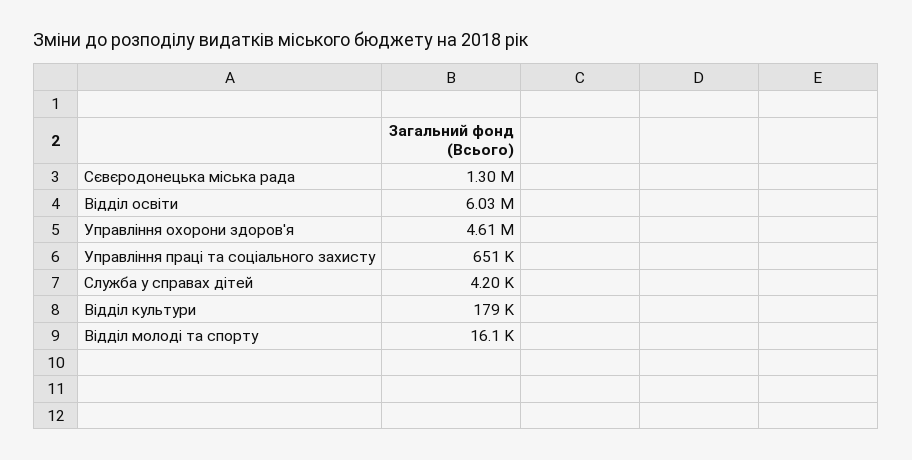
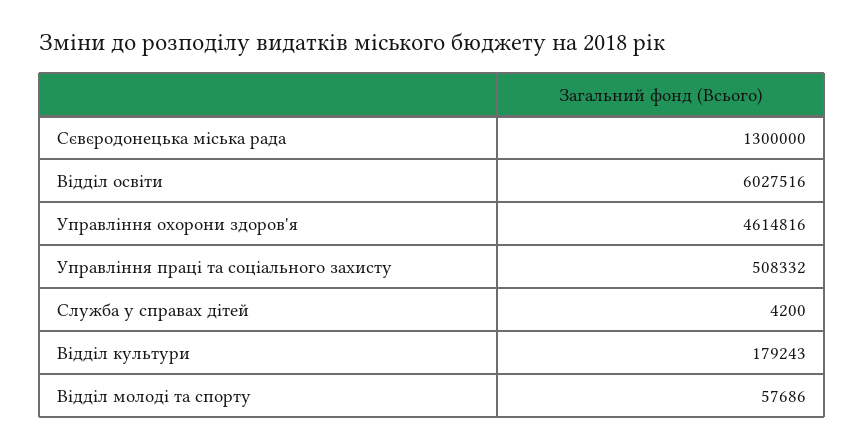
Управління праці та соціального захисту: 651000 -> 508332
Відділ молоді та спорту: 16100 -> 57686

